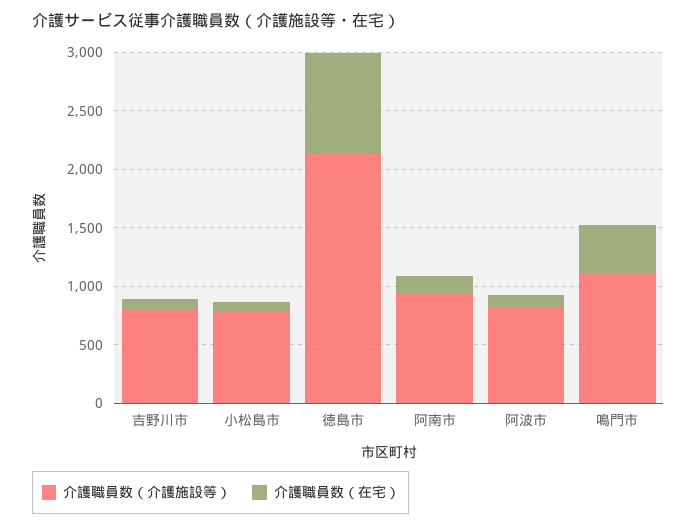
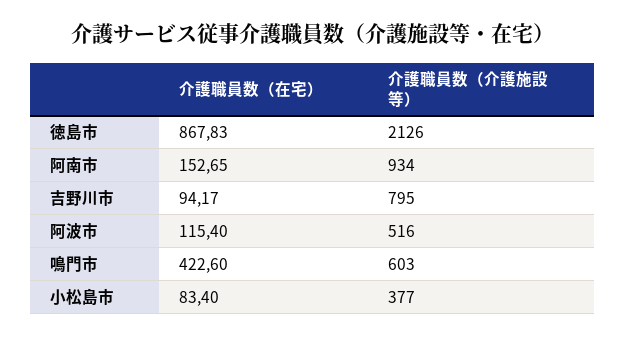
介護職員数（介護施設等）, 小松島市: 800 -> 377
介護職員数（介護施設等）, 阿波市: 800 -> 516
介護職員数（介護施設等）, 鳴門市: 1100 -> 603

